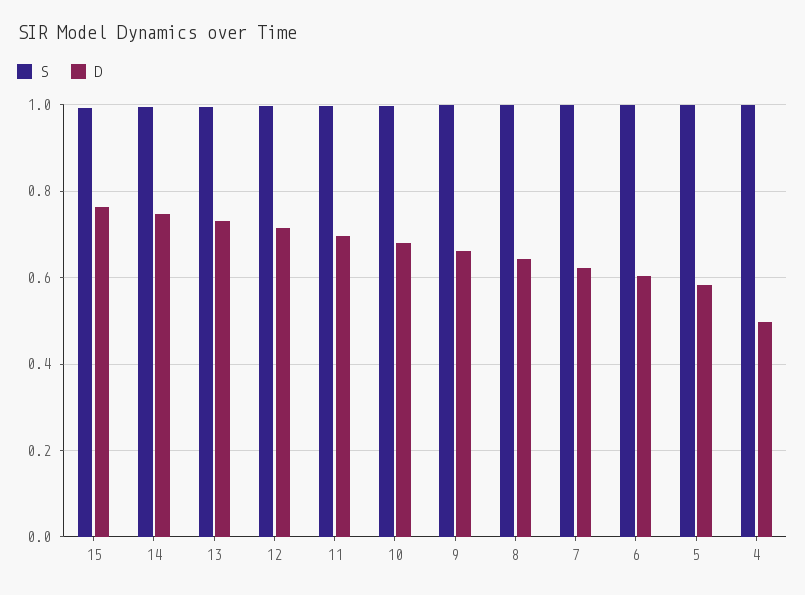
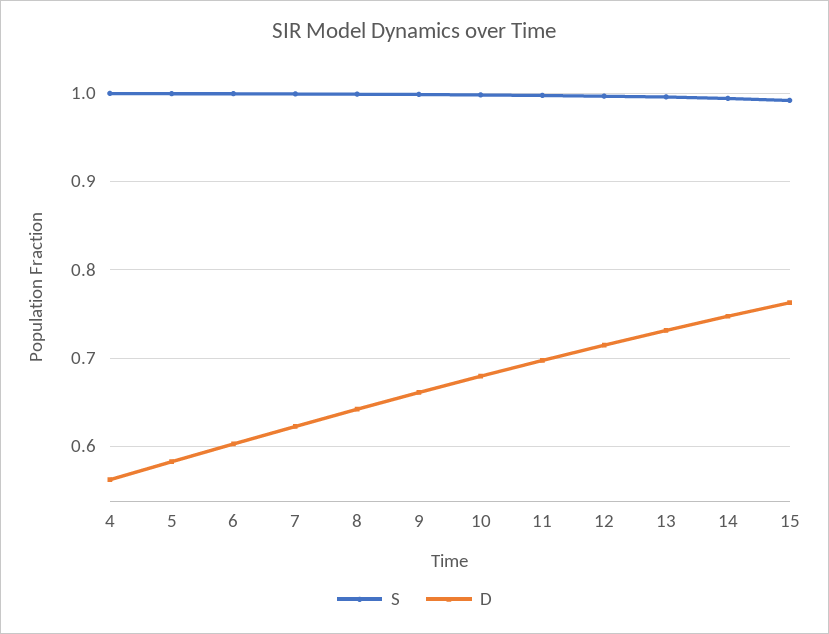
D, 4: 0.5 -> 0.56

